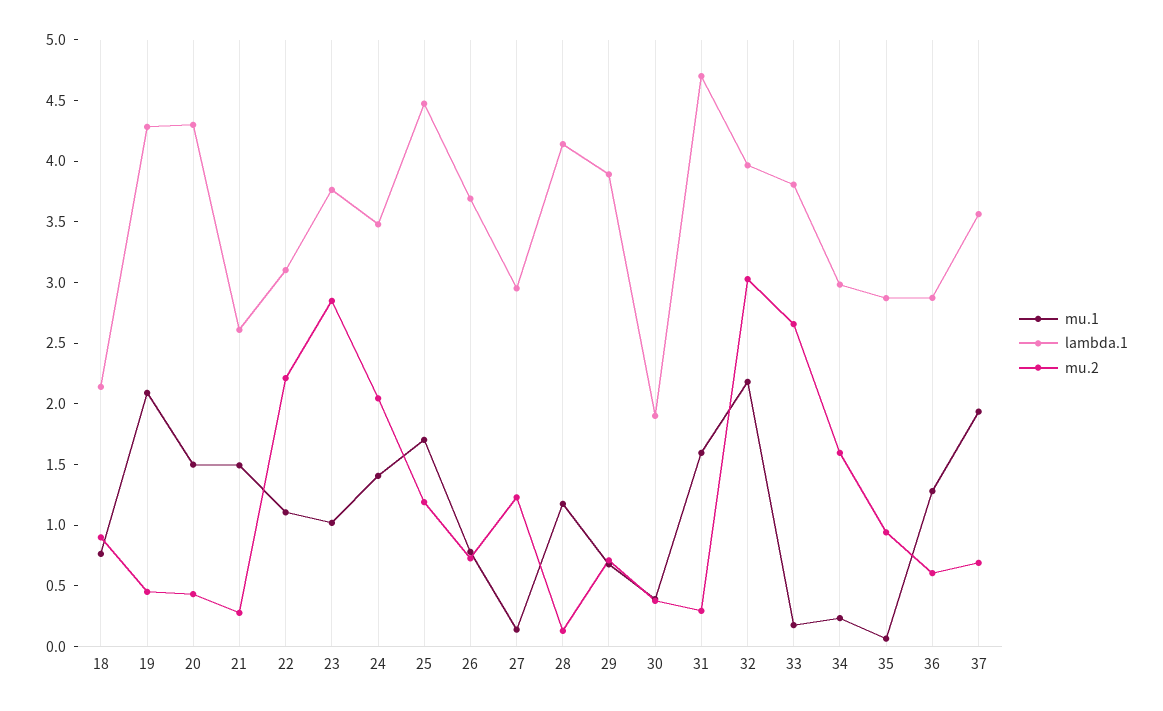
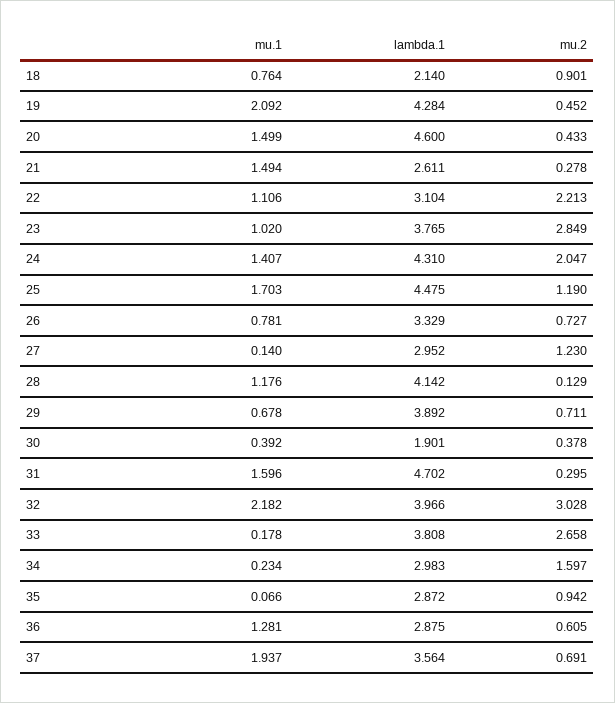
lambda.1, 20: 4.3 -> 4.6
lambda.1, 24: 3.5 -> 4.31
lambda.1, 26: 3.7 -> 3.329

